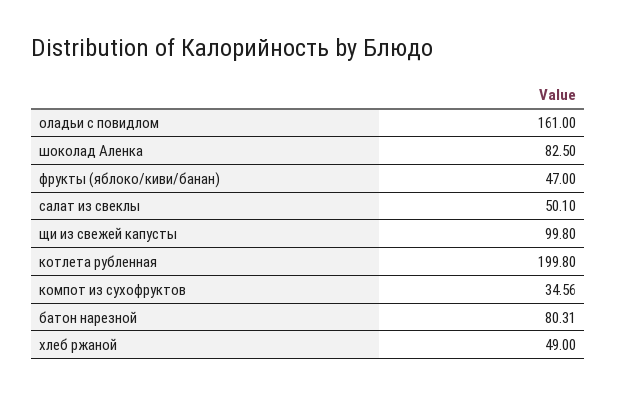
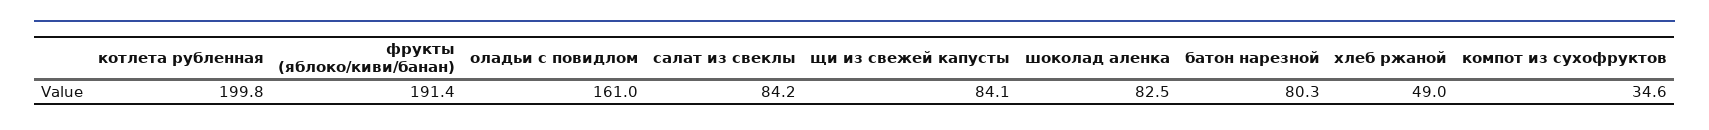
фрукты (яблоко/киви/банан): 47 -> 191.4
салат из свеклы: 50.1 -> 84.2
щи из свежей капусты: 99.8 -> 84.1

